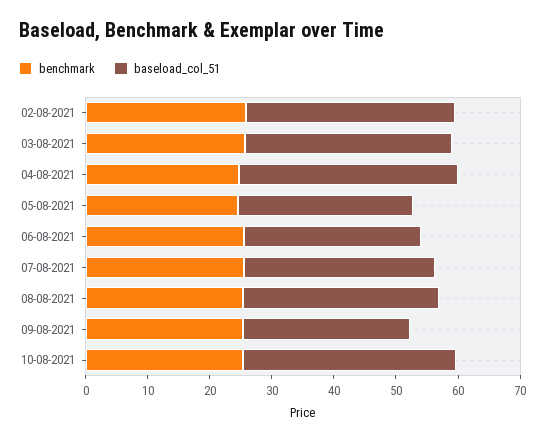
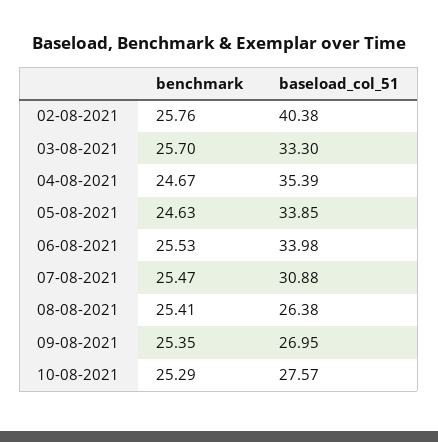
baseload_col_51, 02-08-2021: 34 -> 40.38
baseload_col_51, 05-08-2021: 28 -> 33.85
baseload_col_51, 06-08-2021: 28 -> 33.98
baseload_col_51, 08-08-2021: 32 -> 26.38
baseload_col_51, 10-08-2021: 34 -> 27.57

